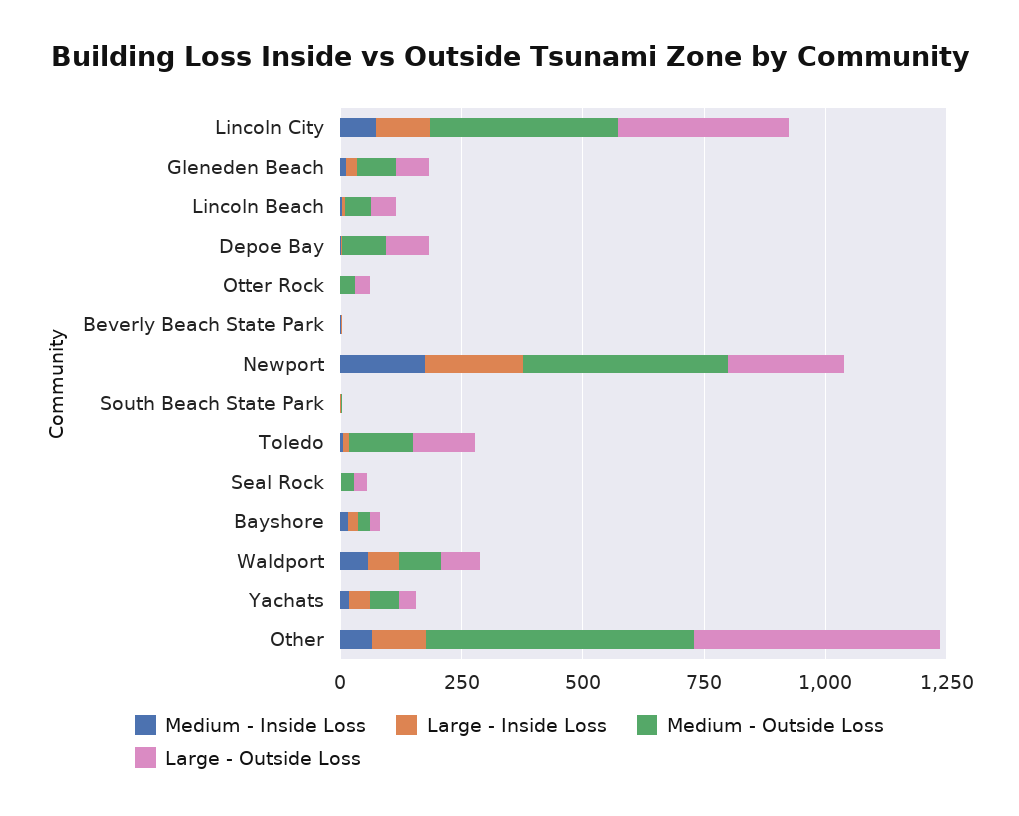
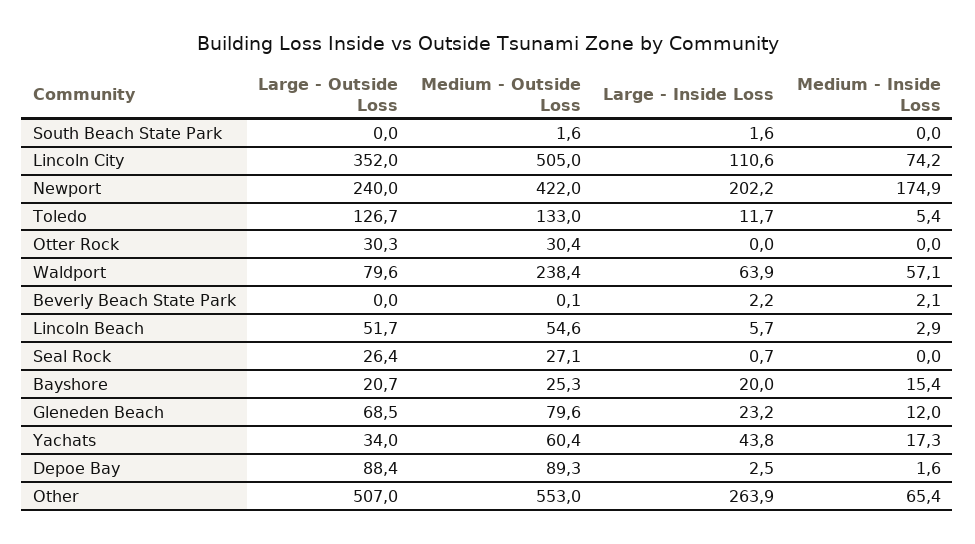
Medium - Outside Loss, Lincoln City: 400 -> 505
Medium - Outside Loss, Waldport: 100 -> 238.4
Large - Inside Loss, Other: 100 -> 263.9

